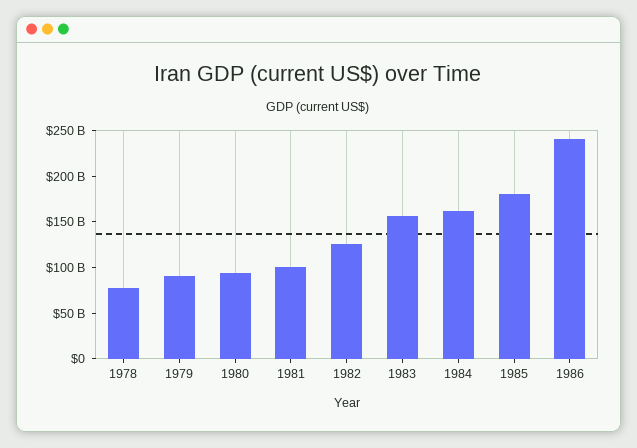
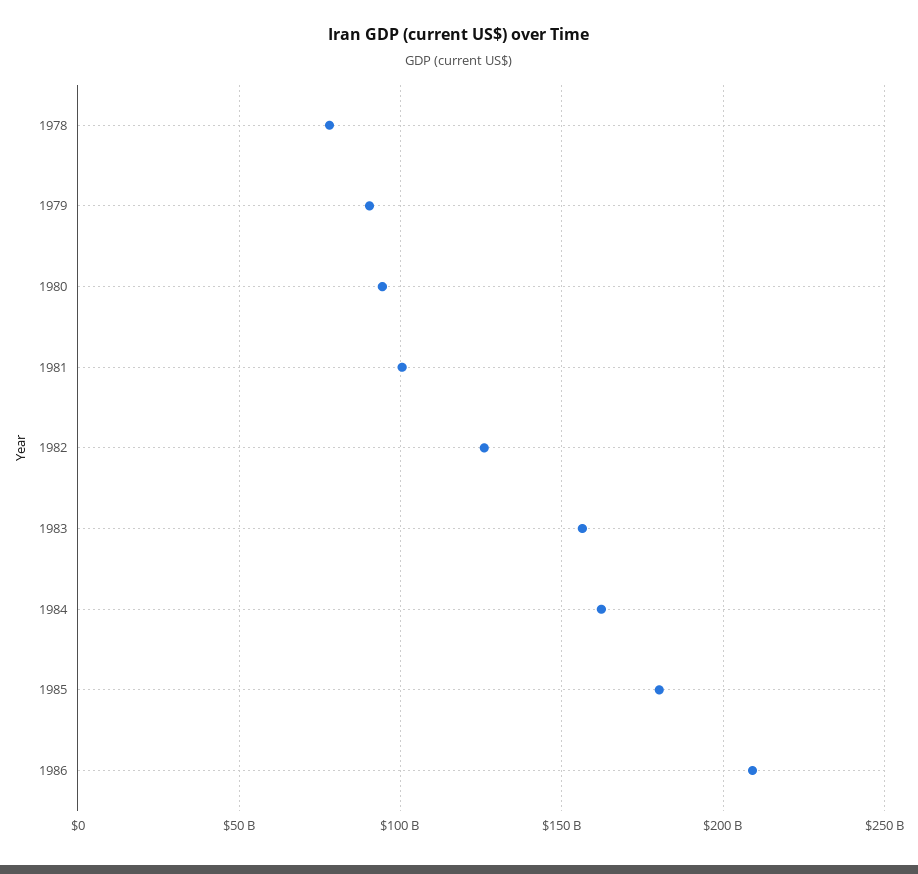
1986: 240000000000 -> 210000000000

